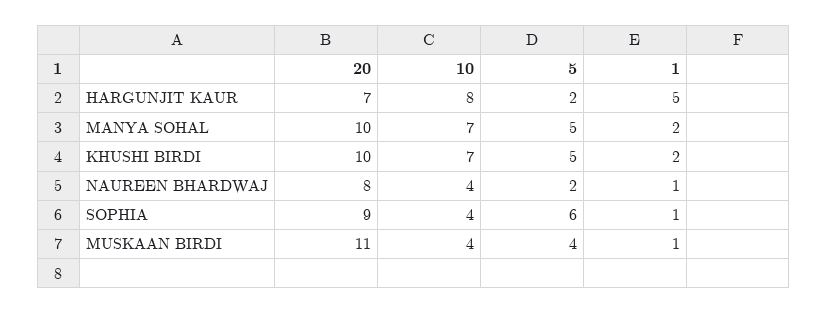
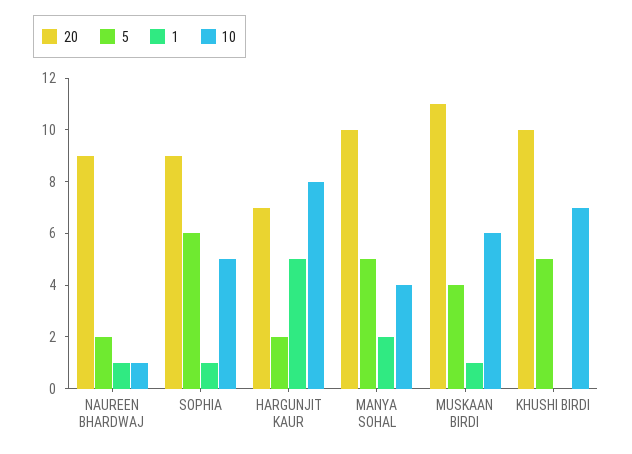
10, MANYA SOHAL: 7 -> 4
1, KHUSHI BIRDI: 2 -> 0
20, NAUREEN BHARDWAJ: 8 -> 9
10, NAUREEN BHARDWAJ: 4 -> 1
10, SOPHIA: 4 -> 5
10, MUSKAAN BIRDI: 4 -> 6

